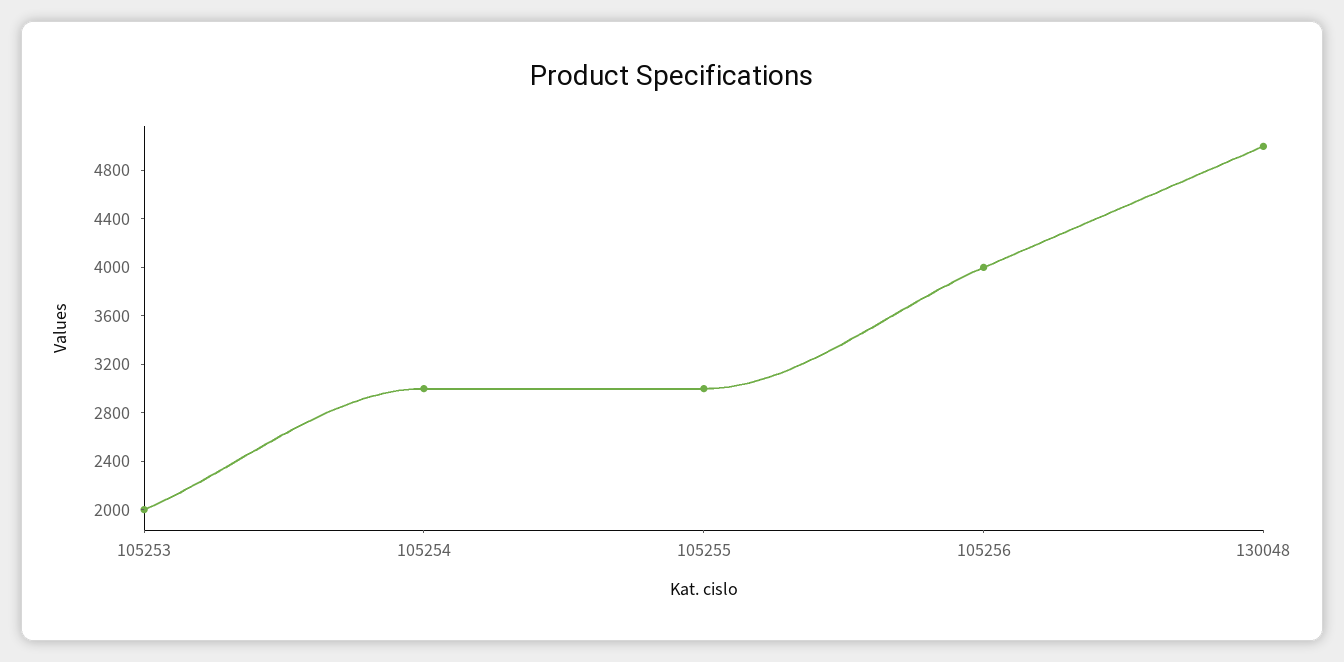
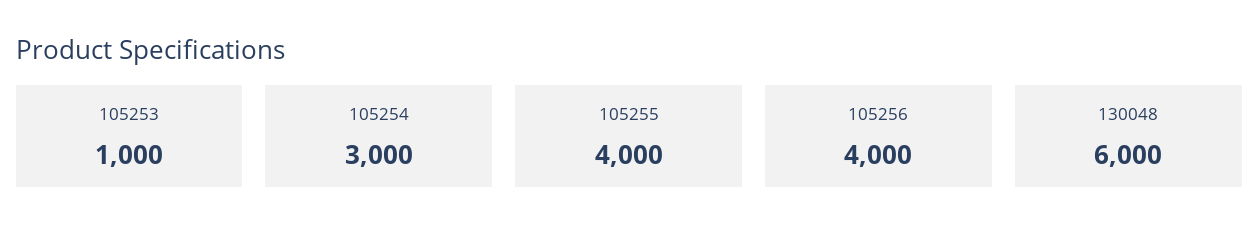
105253: 2000 -> 1000
105255: 3000 -> 4000
130048: 5000 -> 6000

